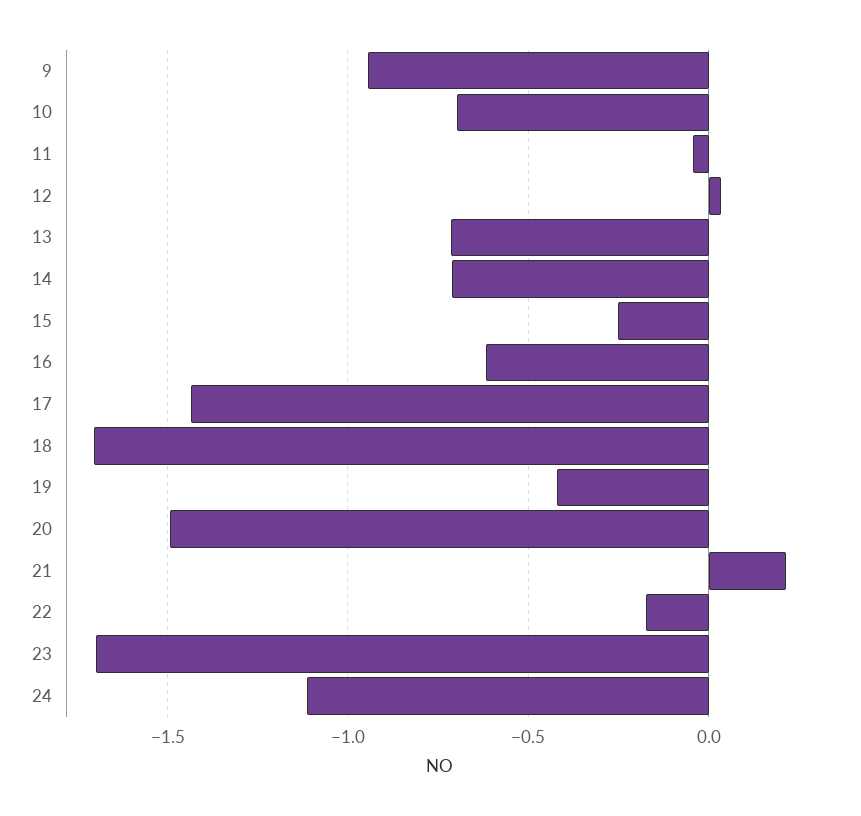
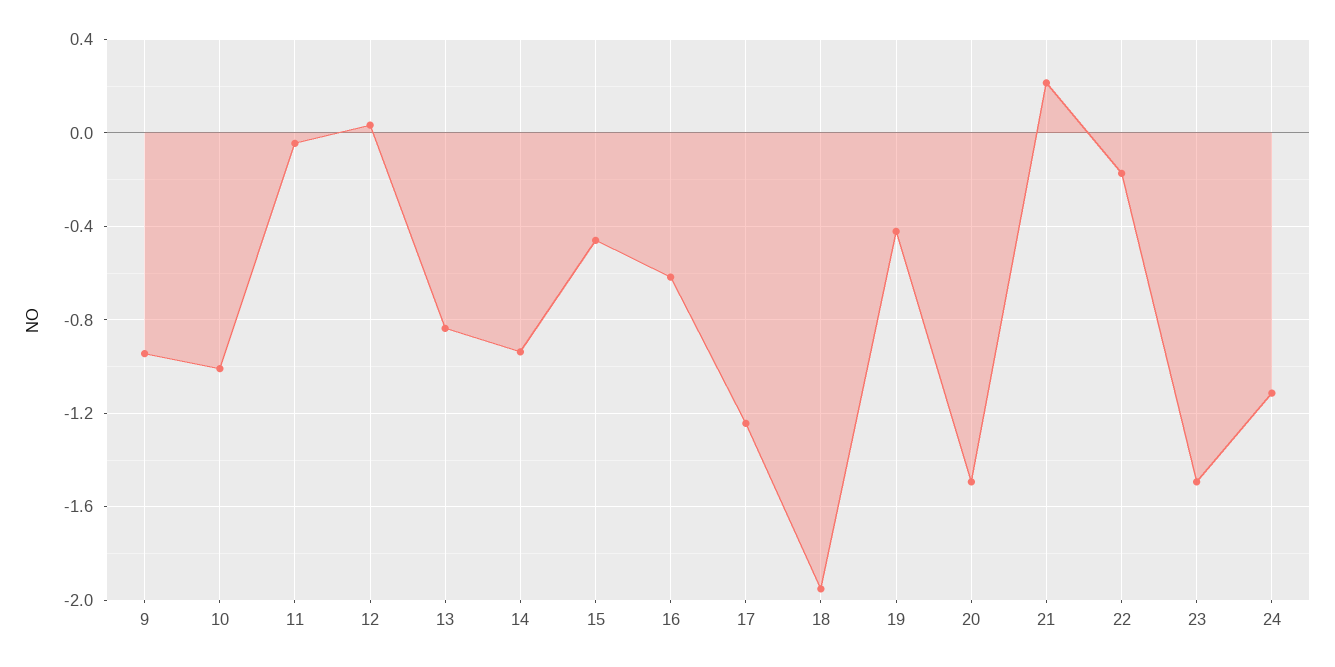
10: -0.7 -> -1
13: -0.7 -> -0.85
14: -0.7 -> -0.95
15: -0.25 -> -0.45
17: -1.45 -> -1.25
18: -1.7 -> -1.95
23: -1.7 -> -1.5

